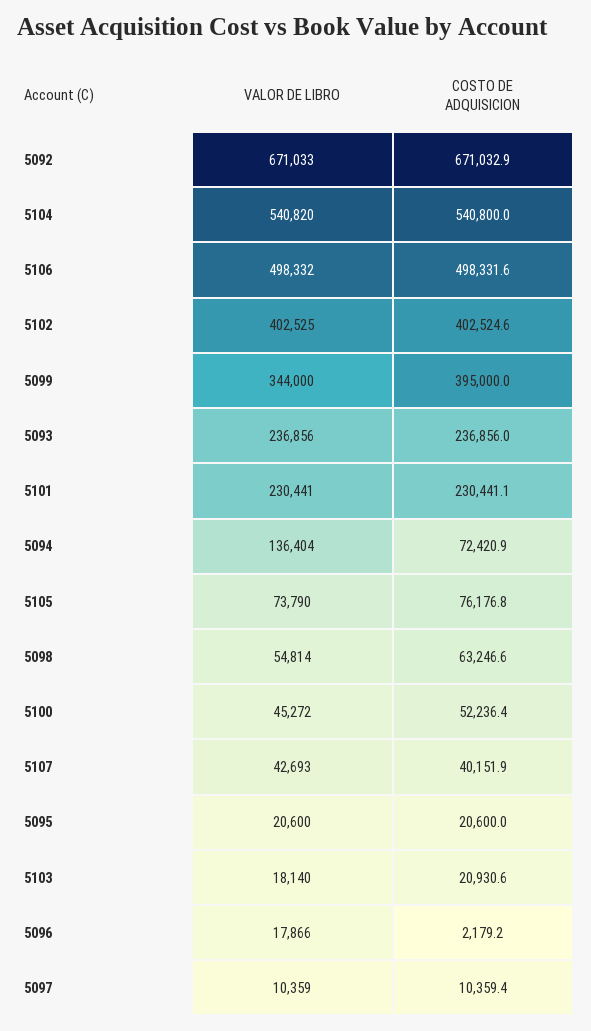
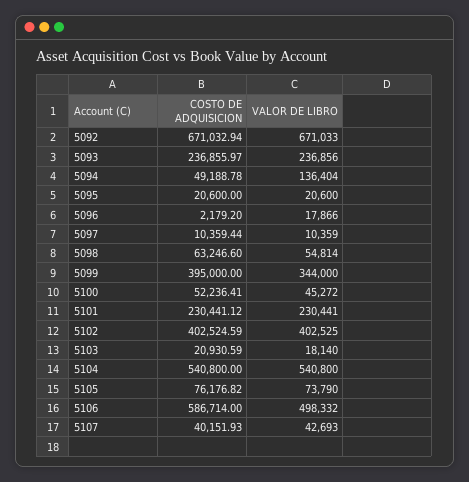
VALOR DE LIBRO, 5104: 540820 -> 540800
COSTO DE ADQUISICION, 5106: 498331.6 -> 586714
COSTO DE ADQUISICION, 5094: 72420.9 -> 49188.78

